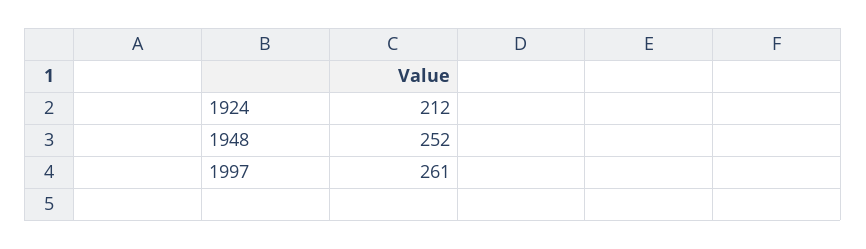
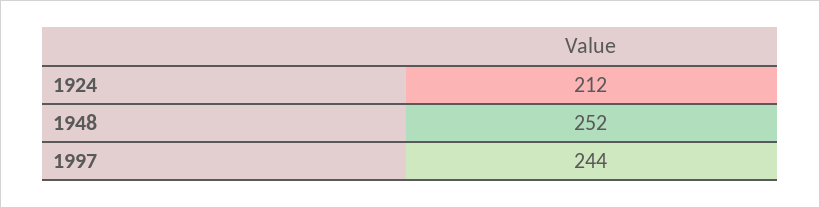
1997: 261 -> 244

